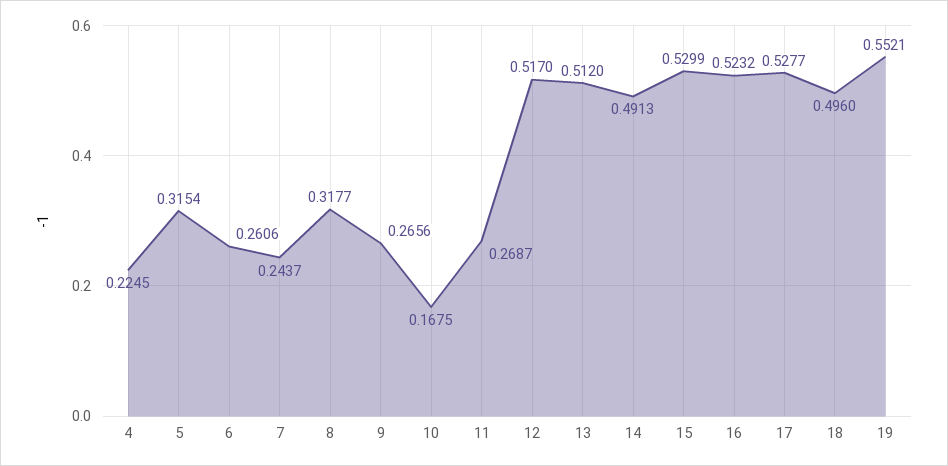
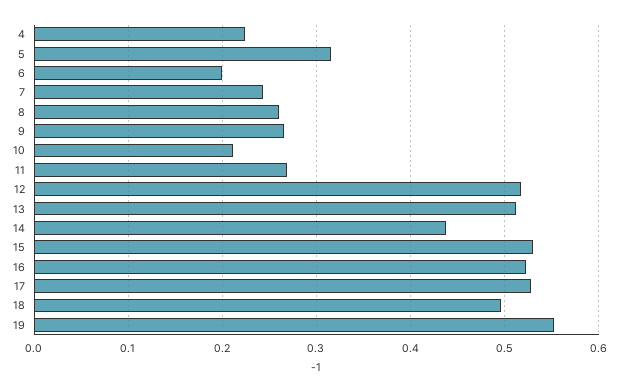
6: 0.2606 -> 0.2
8: 0.3177 -> 0.26
10: 0.1675 -> 0.21
14: 0.4913 -> 0.44

